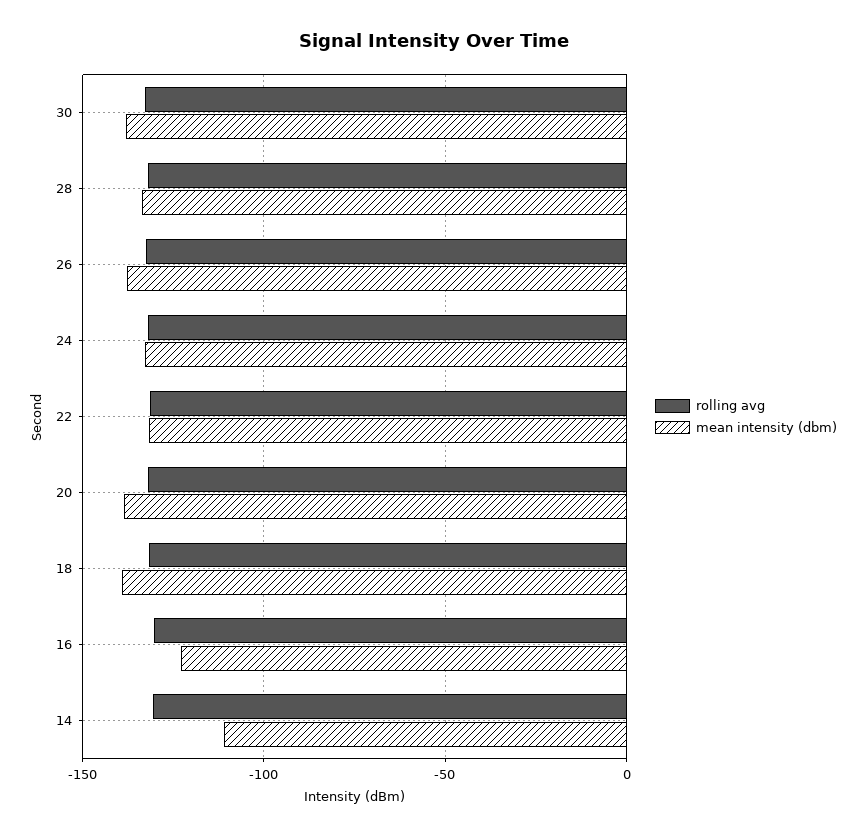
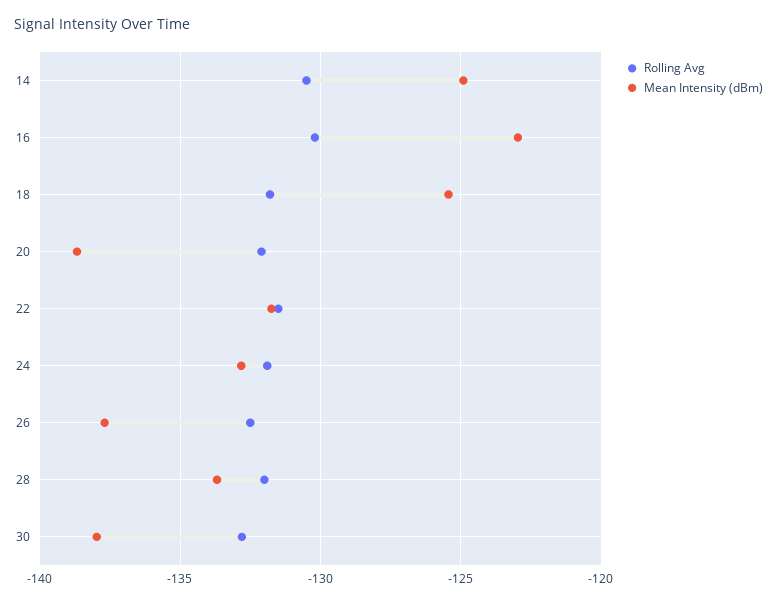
mean intensity (dbm), 18: -140 -> -125.5
mean intensity (dbm), 14: -110 -> -125

